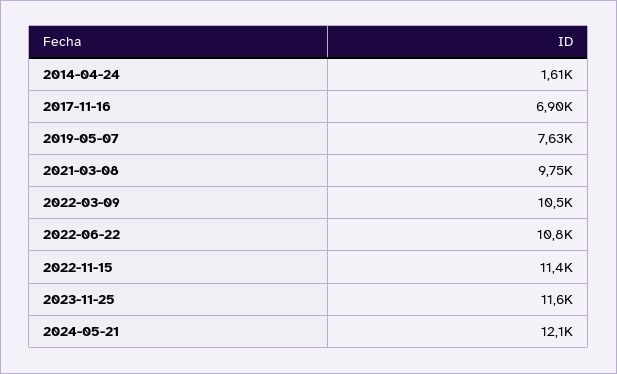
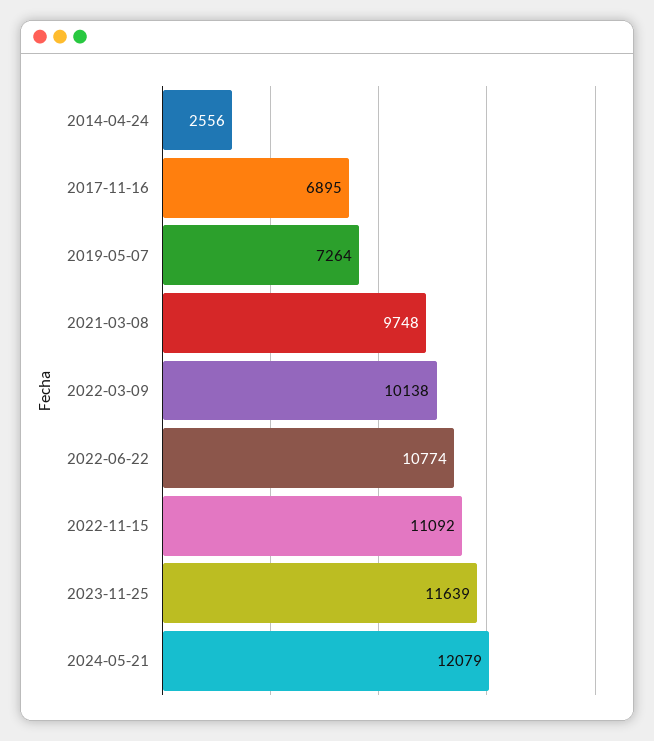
2014-04-24: 1610 -> 2556
2019-05-07: 7630 -> 7264
2022-03-09: 10500 -> 10138
2022-11-15: 11400 -> 11092

